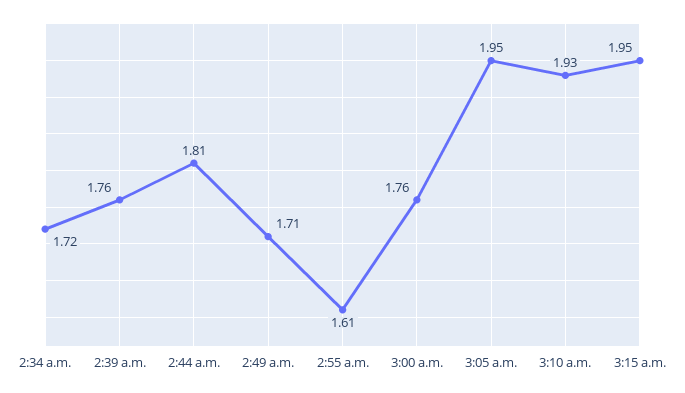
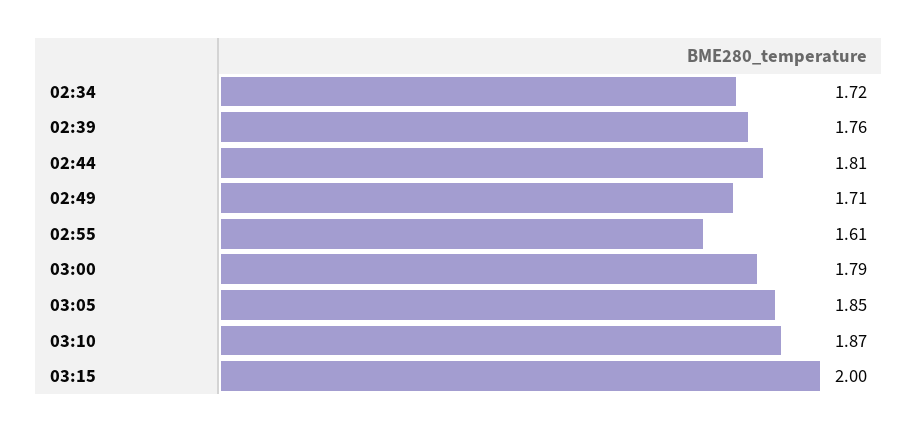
3:00 a.m.: 1.76 -> 1.79
3:05 a.m.: 1.95 -> 1.85
3:10 a.m.: 1.93 -> 1.87
3:15 a.m.: 1.95 -> 2

